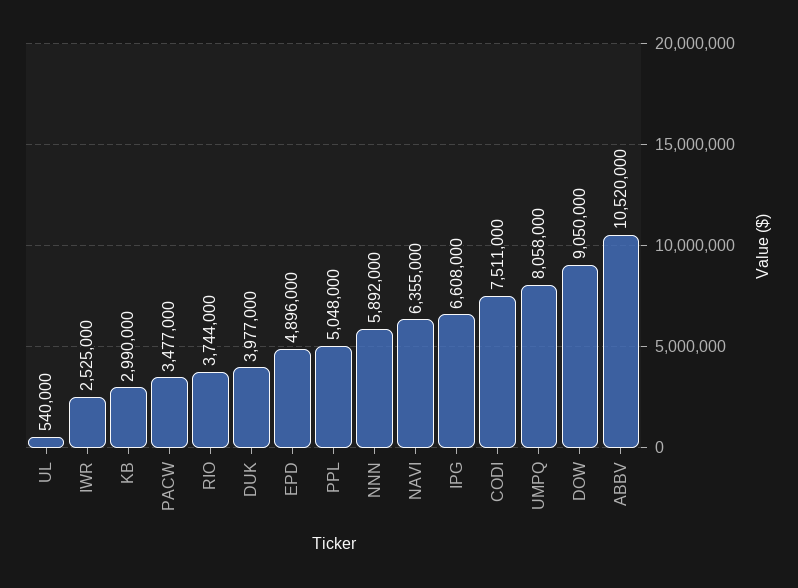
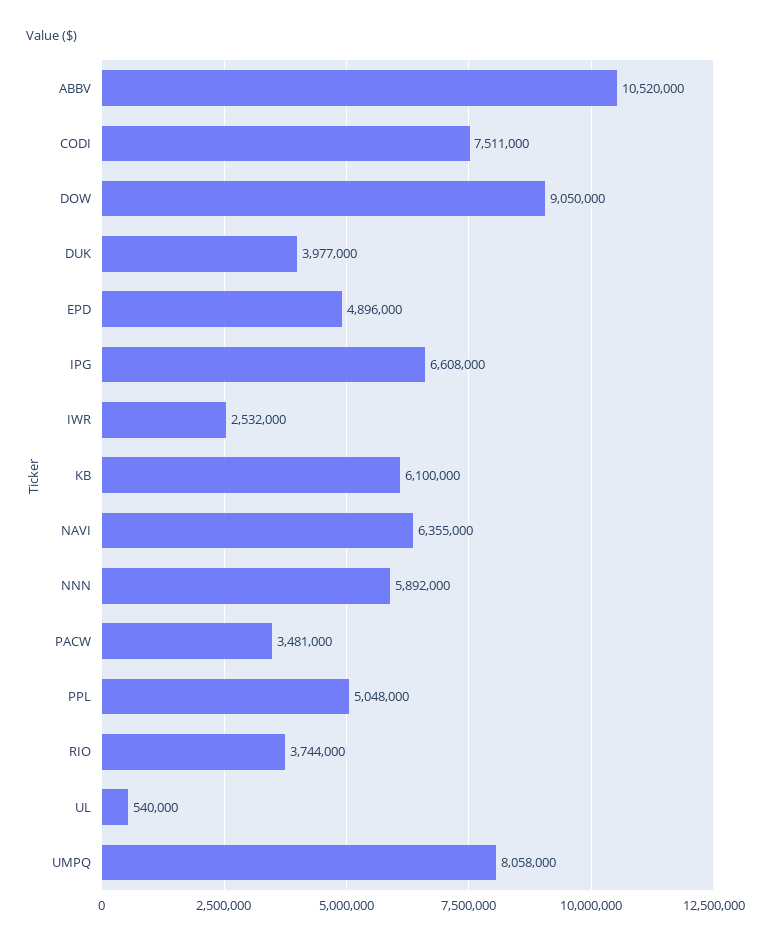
IWR: 2525000 -> 2532000
KB: 2990000 -> 6100000
PACW: 3477000 -> 3481000

